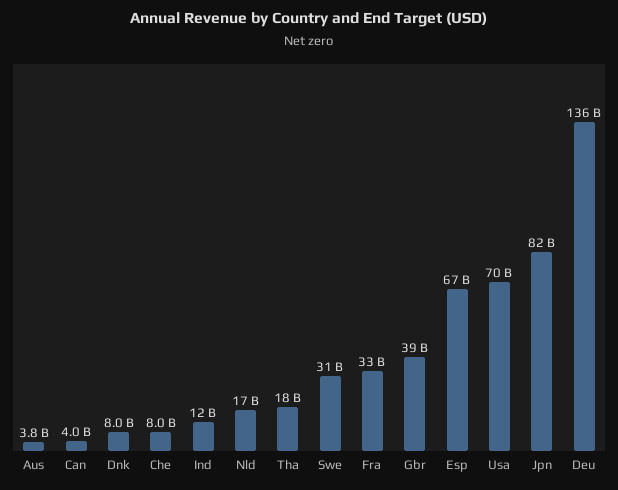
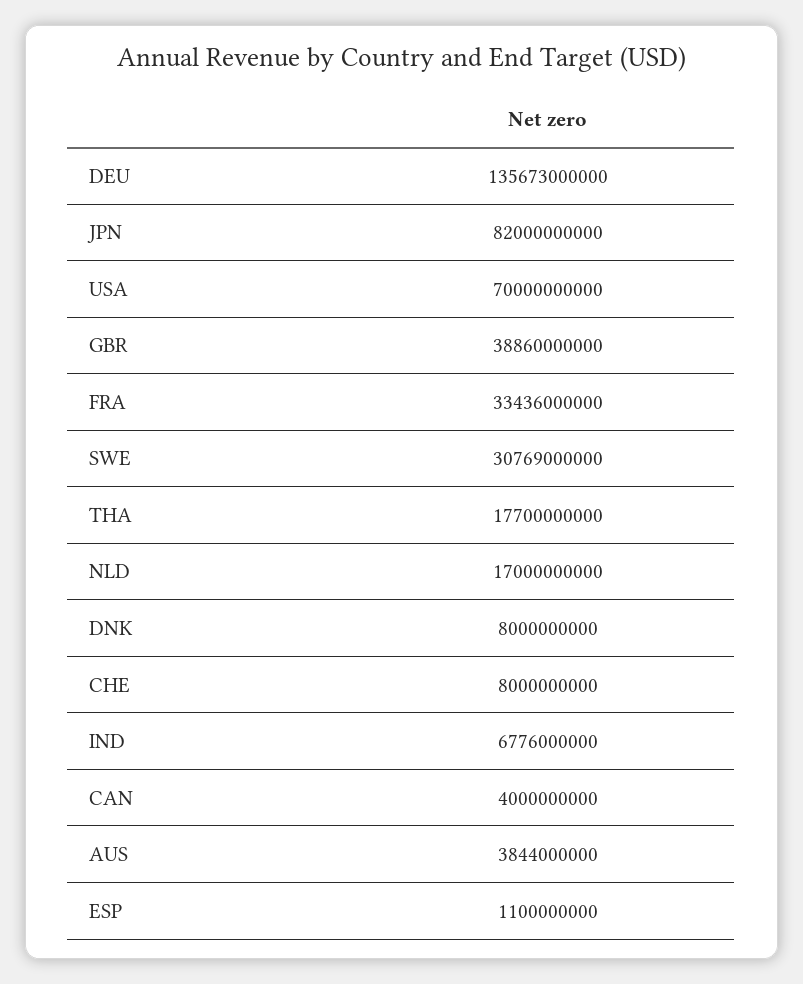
Ind: 12000000000 -> 6776000000
Esp: 67000000000 -> 1100000000

